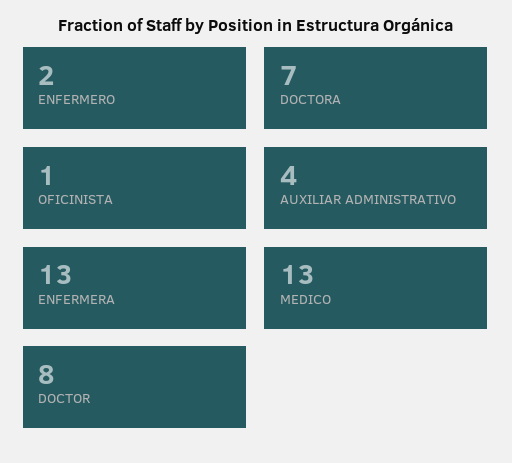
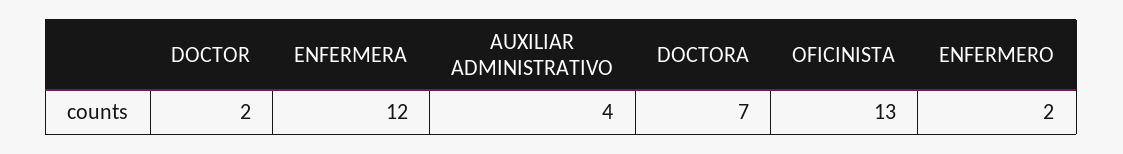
OFICINISTA: 1 -> 13
ENFERMERA: 13 -> 12
MEDICO: 13 -> none
DOCTOR: 8 -> 2

